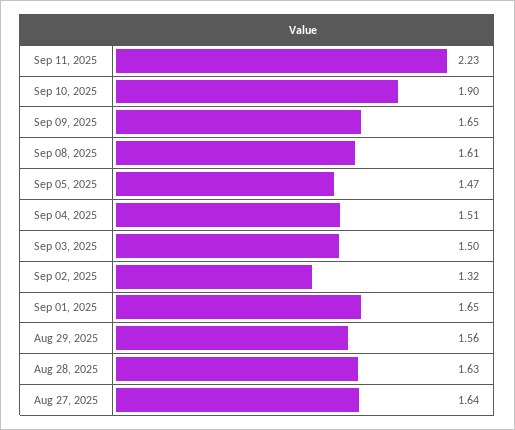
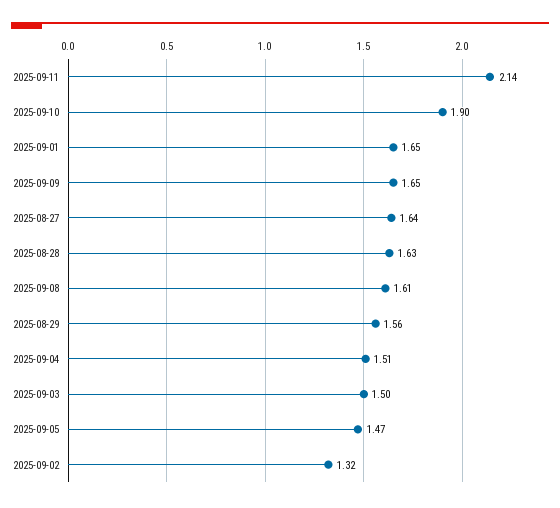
Sep 11, 2025: 2.23 -> 2.14

